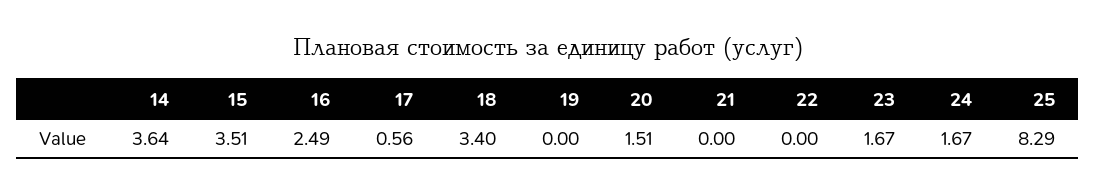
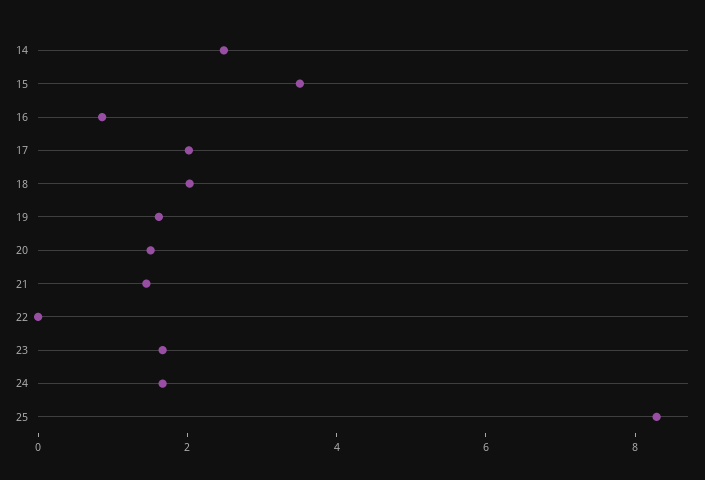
14: 3.64 -> 2.5
16: 2.49 -> 1
17: 0.56 -> 2
18: 3.4 -> 2
19: 0 -> 1.5
21: 0 -> 1.5

